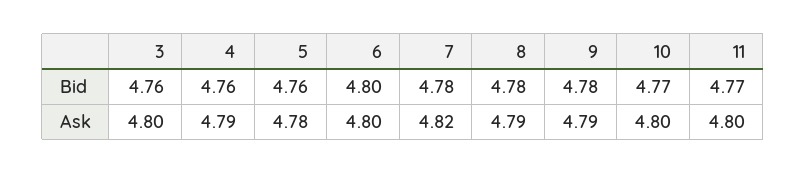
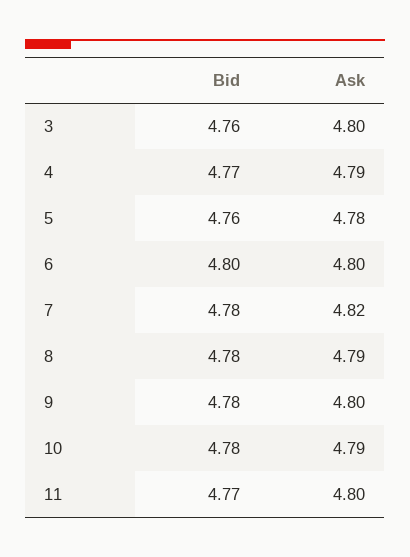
4, Bid: 4.76 -> 4.77
10, Bid: 4.77 -> 4.78
9, Ask: 4.79 -> 4.8
10, Ask: 4.8 -> 4.79

